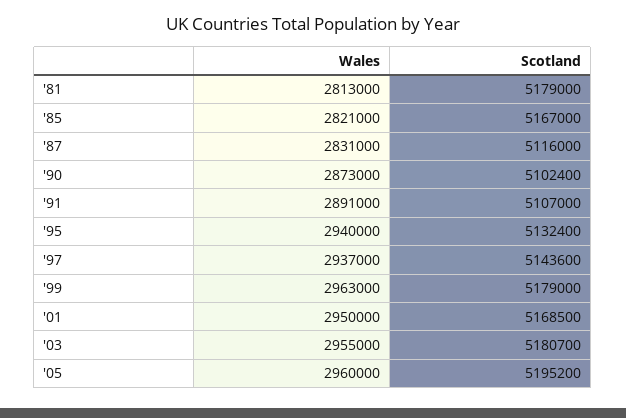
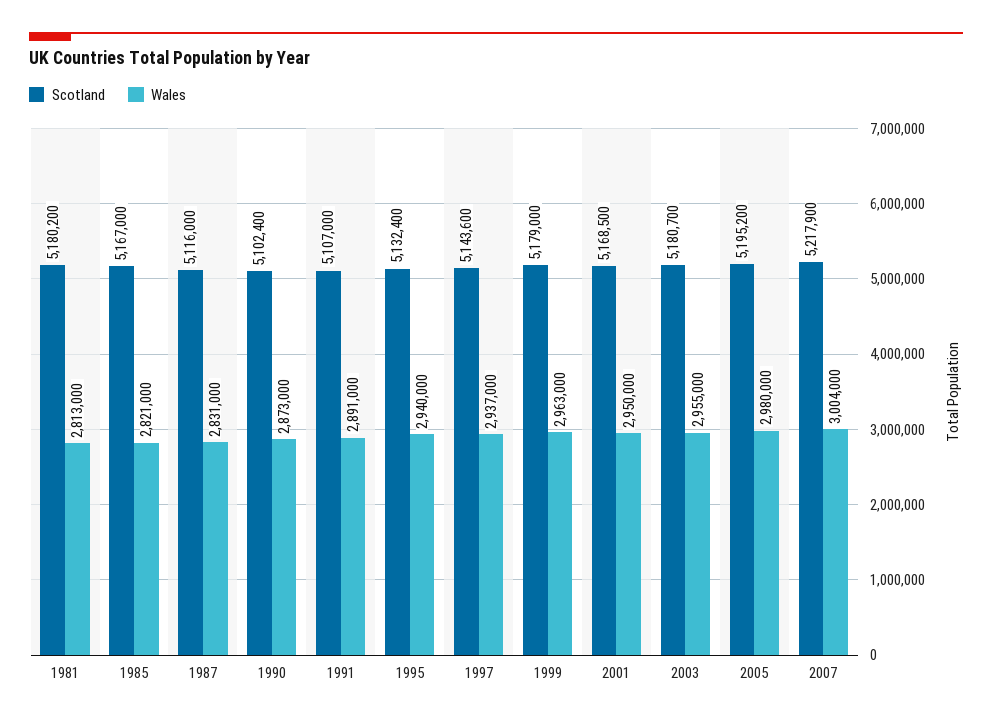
Scotland, '81: 5179000 -> 5180200
Wales, '05: 2960000 -> 2980000
Scotland, 2007: none -> 5217900
Wales, 2007: none -> 3004000

